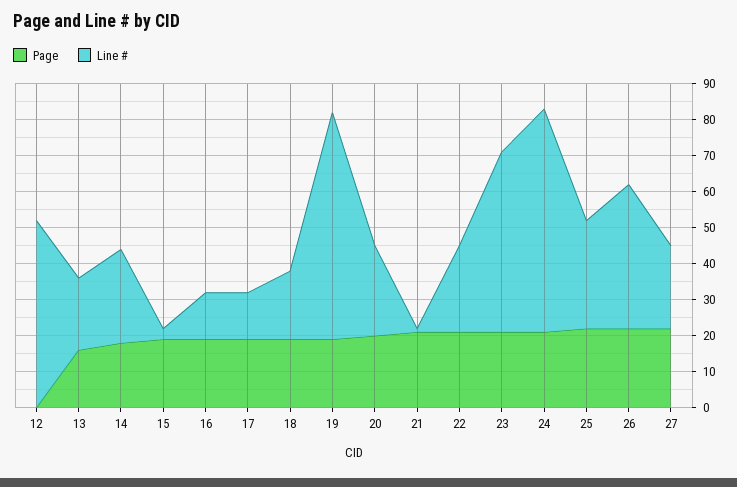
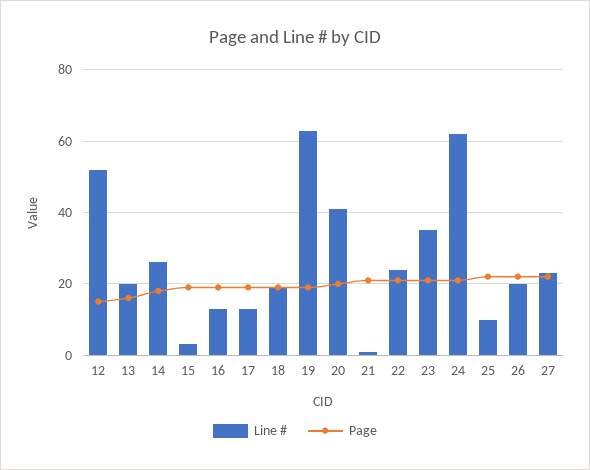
Page, 12: 0 -> 15
Line #, 20: 25 -> 40
Line #, 23: 50 -> 35
Line #, 25: 30 -> 10
Line #, 26: 40 -> 20

